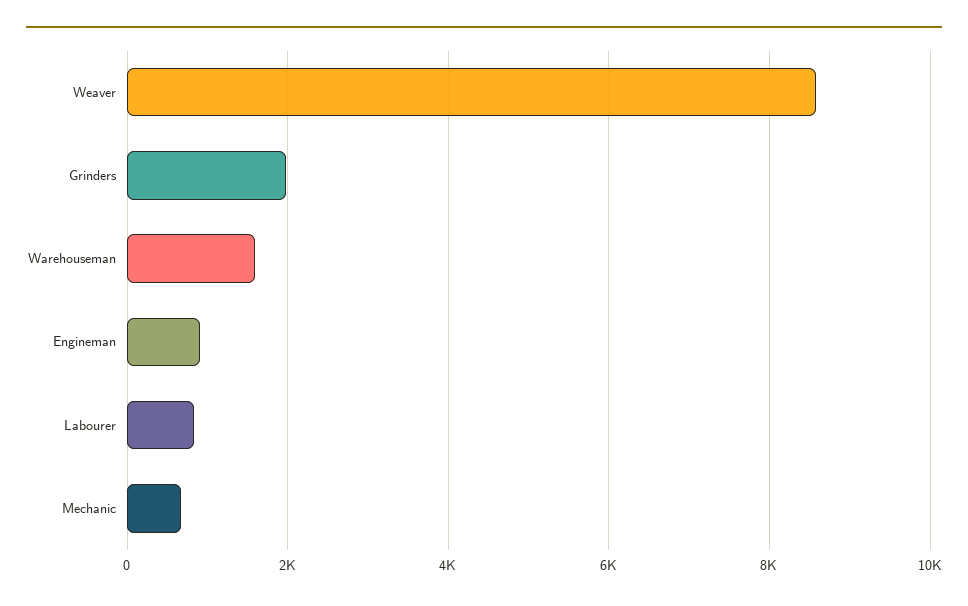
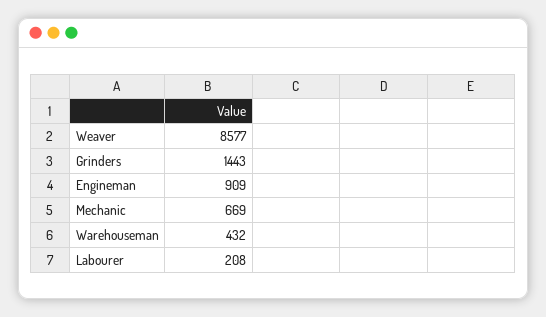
Grinders: 2000 -> 1443
Warehouseman: 1600 -> 432
Labourer: 800 -> 208

